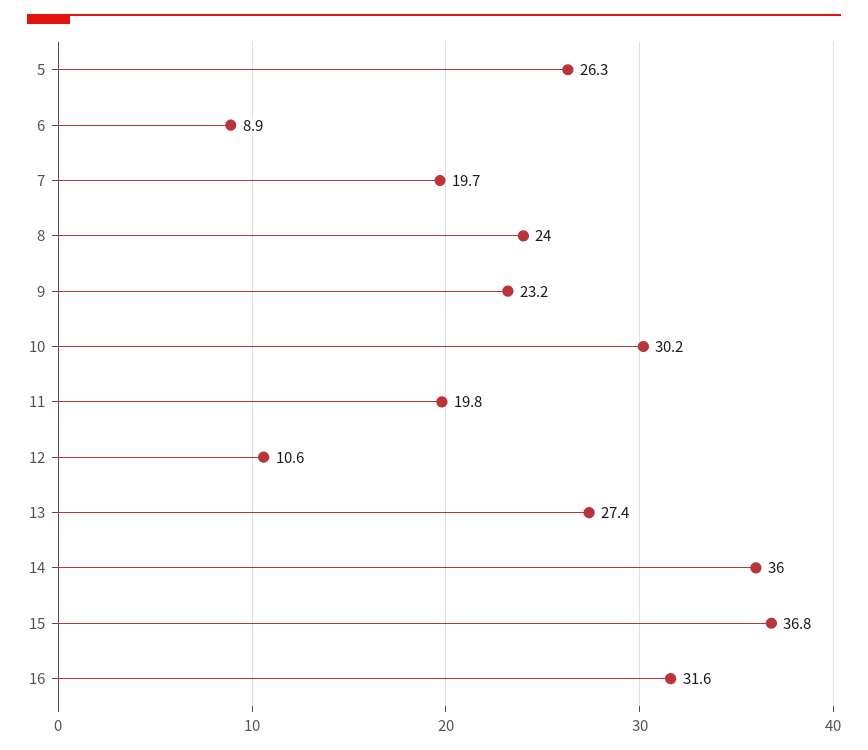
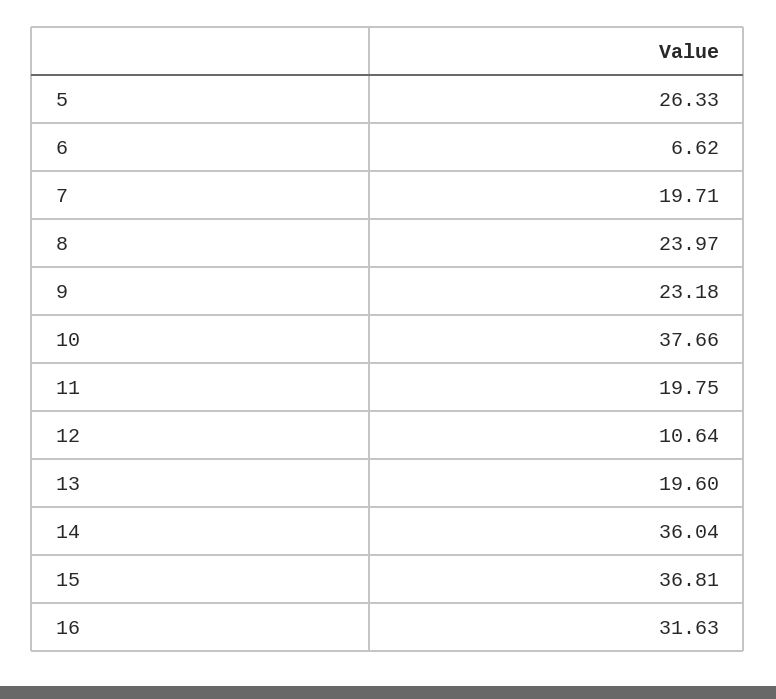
6: 8.9 -> 6.62
10: 30.2 -> 37.66
13: 27.4 -> 19.6

